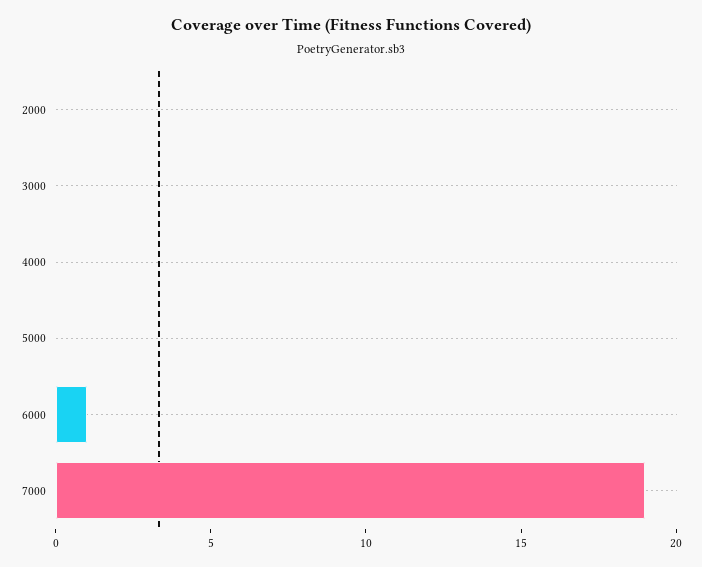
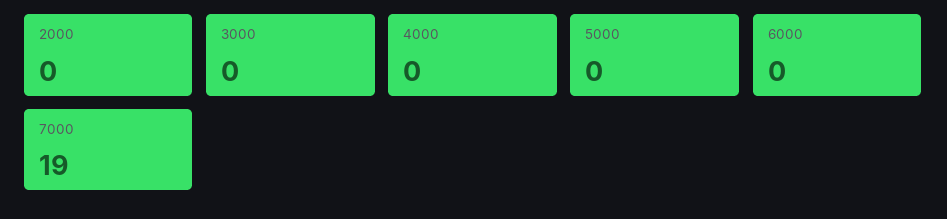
6000: 1 -> 0

